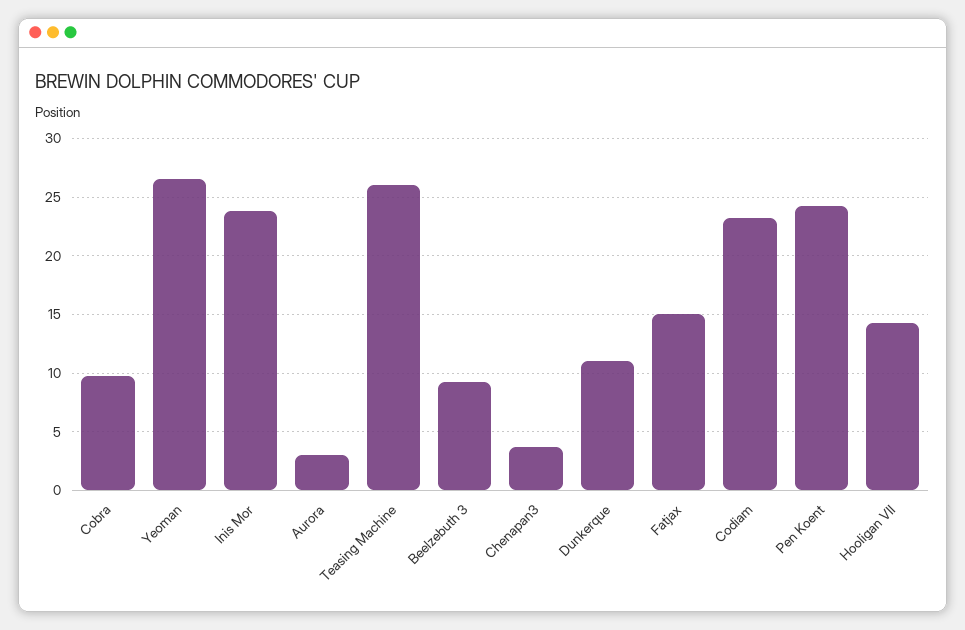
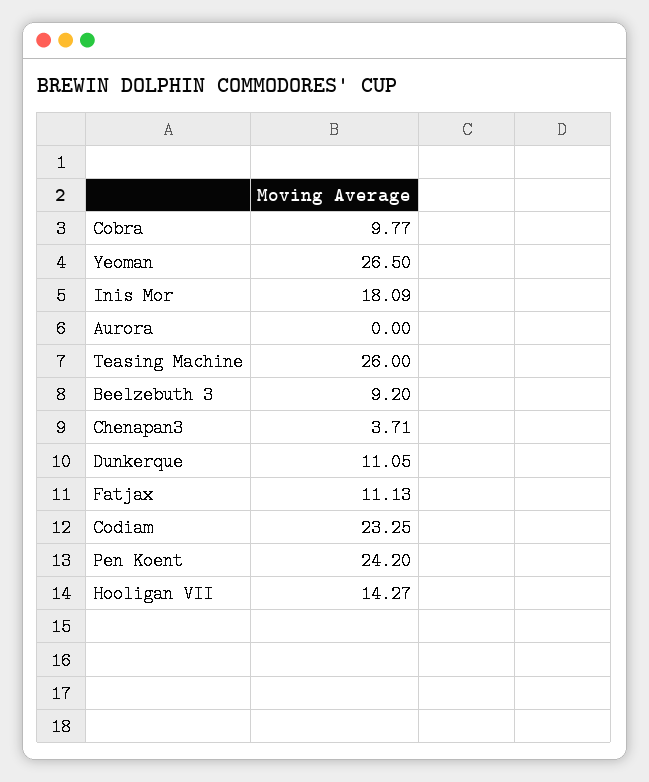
Inis Mor: 24 -> 18.09
Aurora: 3 -> 0
Fatjax: 15 -> 11.13

